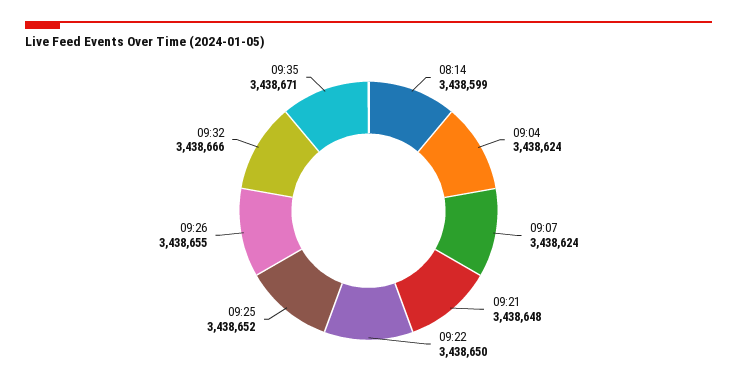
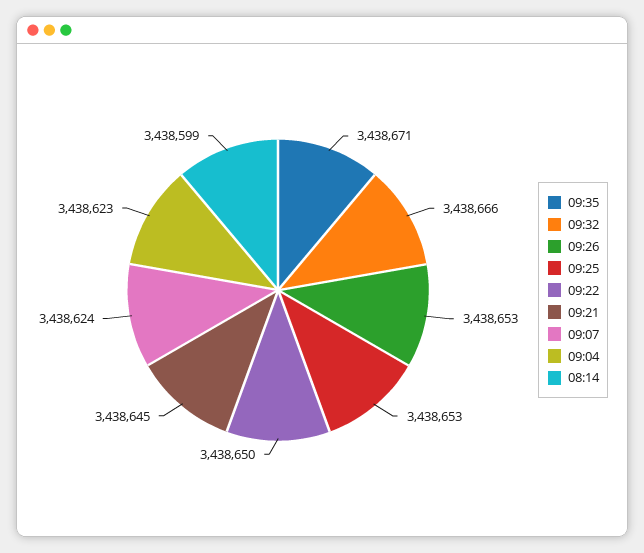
09:04: 3438624 -> 3438623
09:21: 3438648 -> 3438645
09:25: 3438652 -> 3438653
09:26: 3438655 -> 3438653

